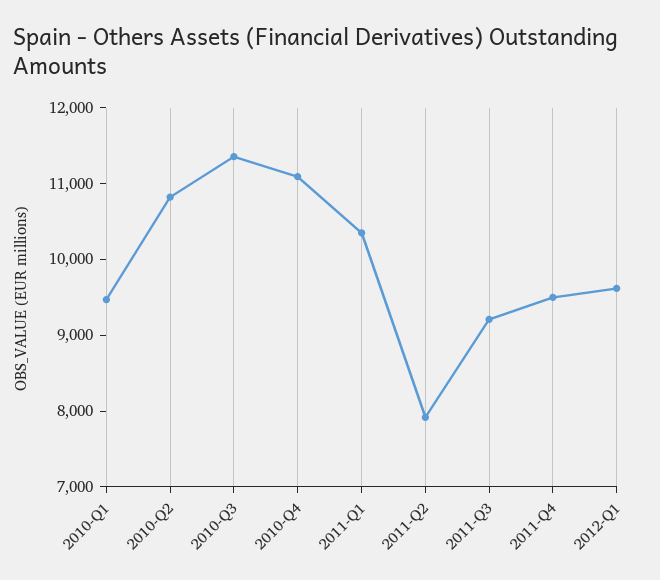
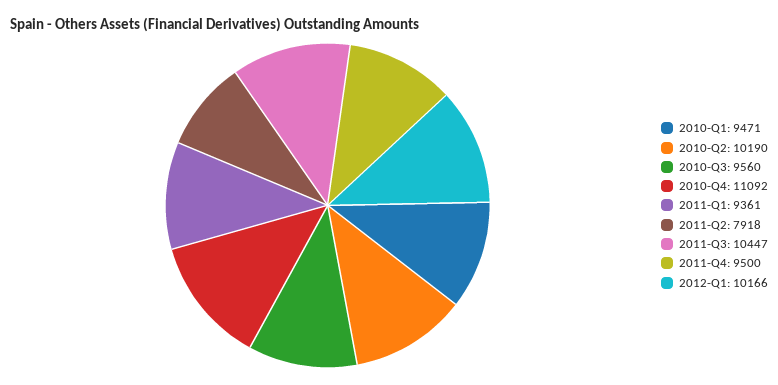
2010-Q2: 10800 -> 10190
2010-Q3: 11400 -> 9560
2011-Q1: 10400 -> 9361
2011-Q3: 9200 -> 10447
2012-Q1: 9600 -> 10166

